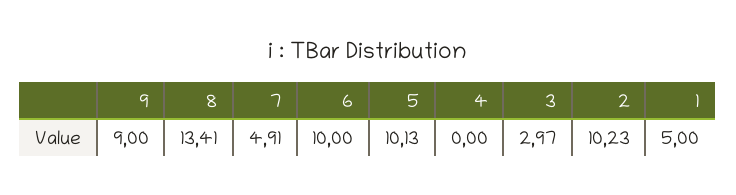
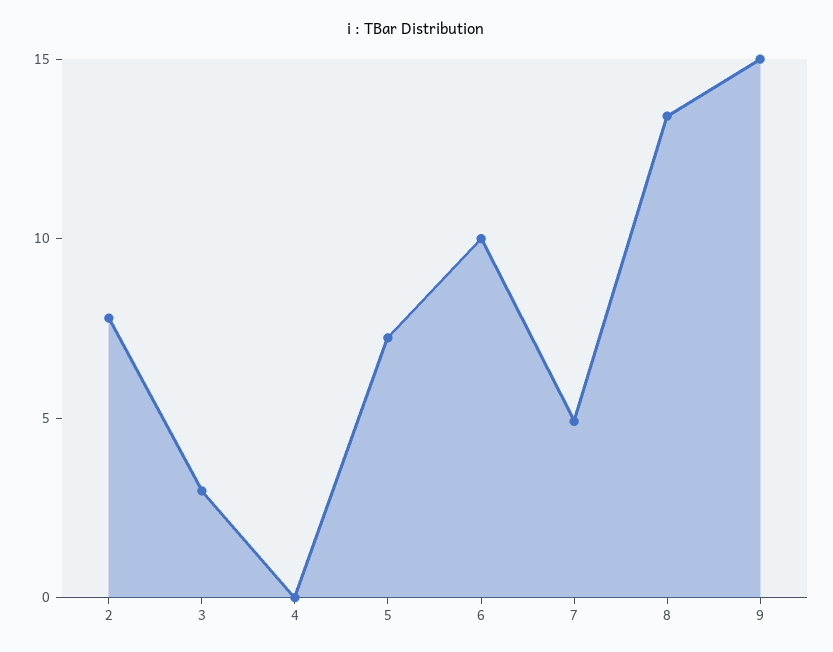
9: 9 -> 15
5: 10.13 -> 7
2: 10.23 -> 8
1: 5 -> none

